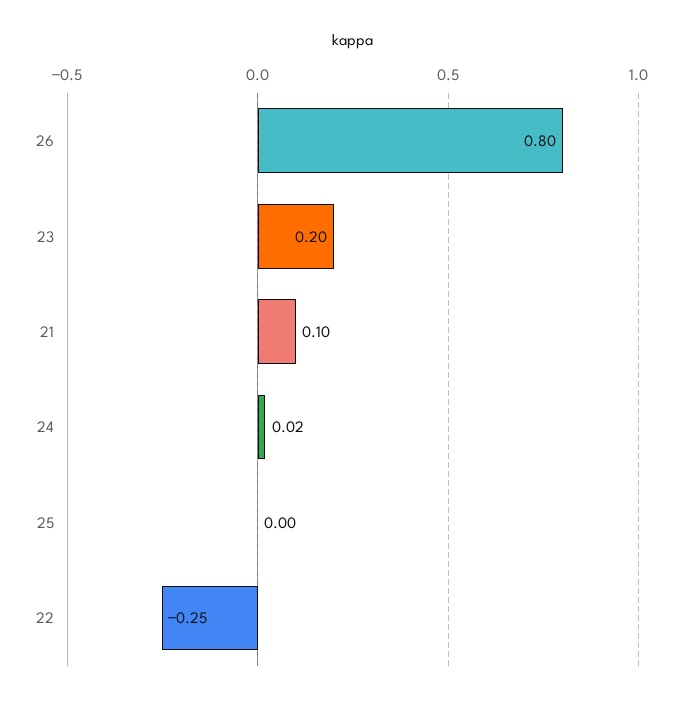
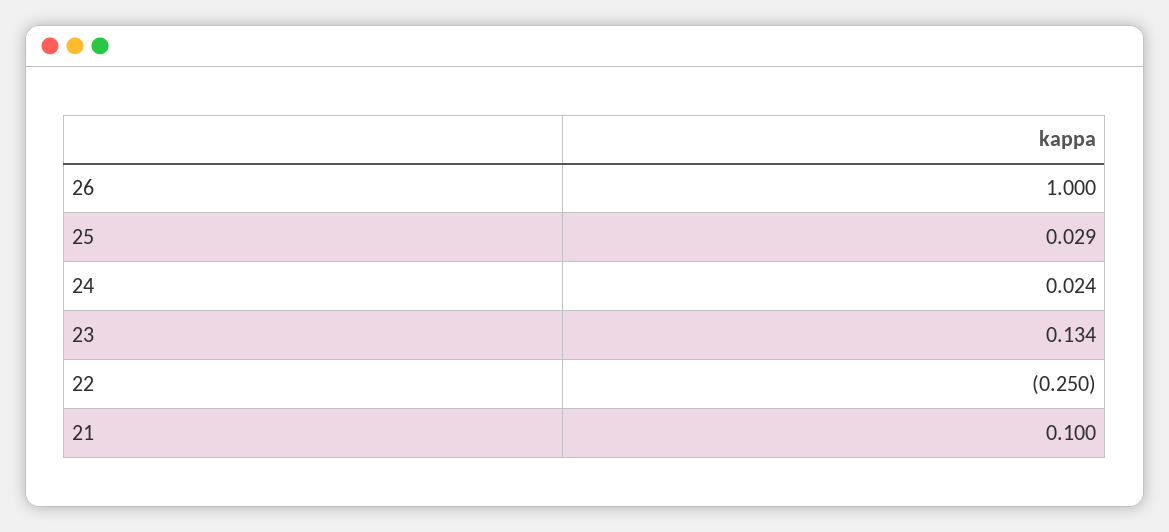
26: 0.8 -> 1
23: 0.2 -> 0.134
25: 0 -> 0.029

